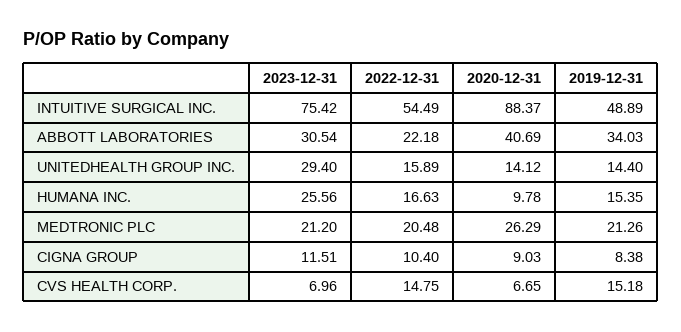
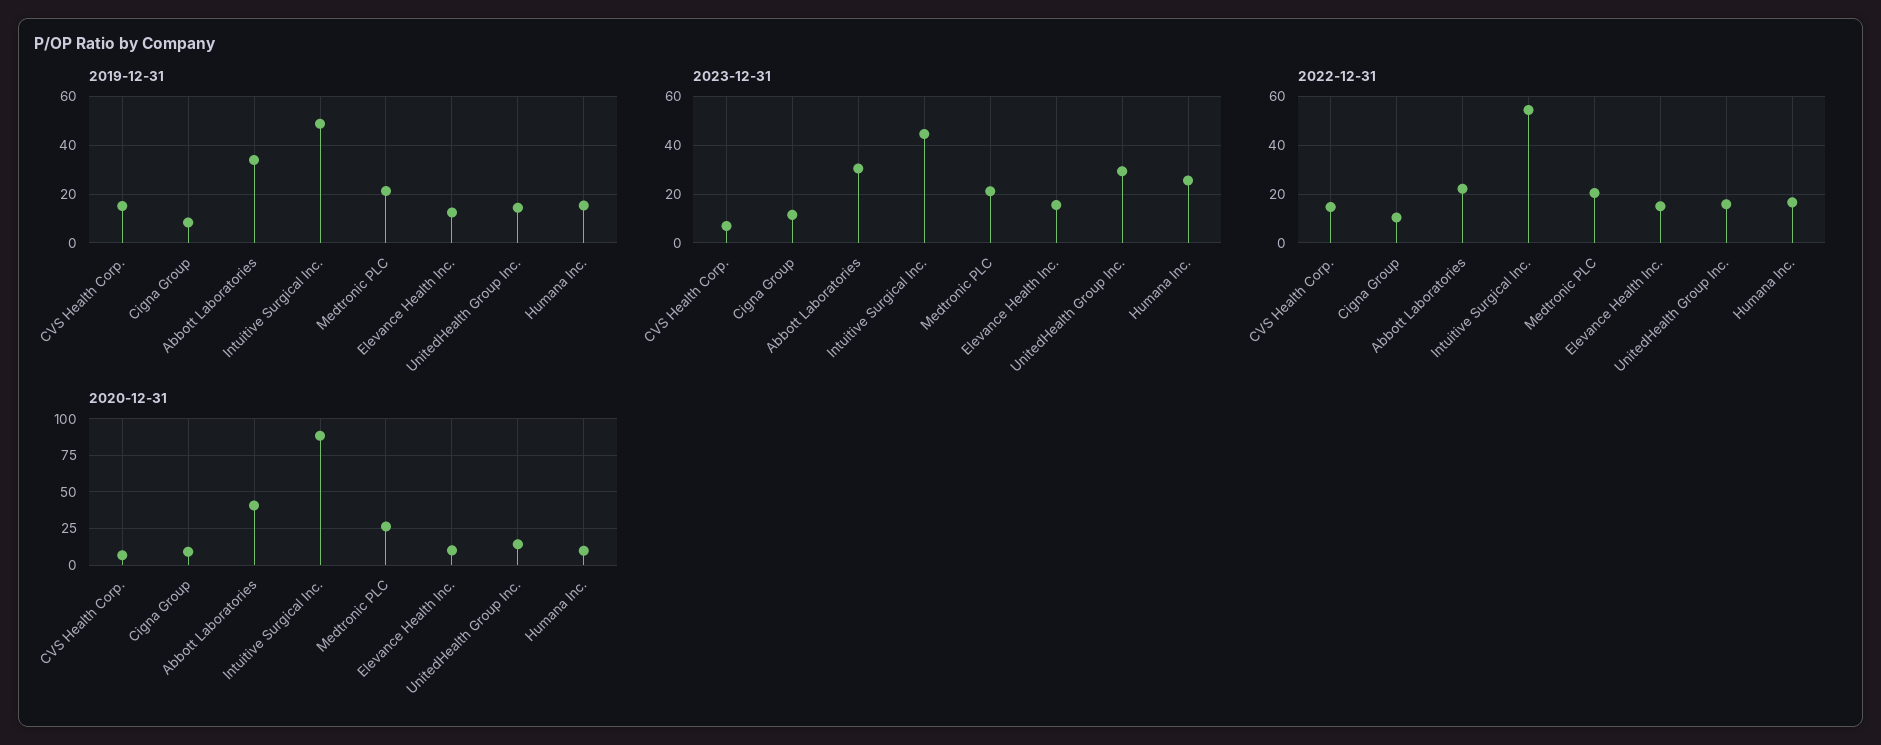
2023-12-31, INTUITIVE SURGICAL INC.: 75.42 -> 45
2019-12-31, Elevance Health Inc.: none -> 12.5
2023-12-31, Elevance Health Inc.: none -> 15
2022-12-31, Elevance Health Inc.: none -> 15
2020-12-31, Elevance Health Inc.: none -> 10

